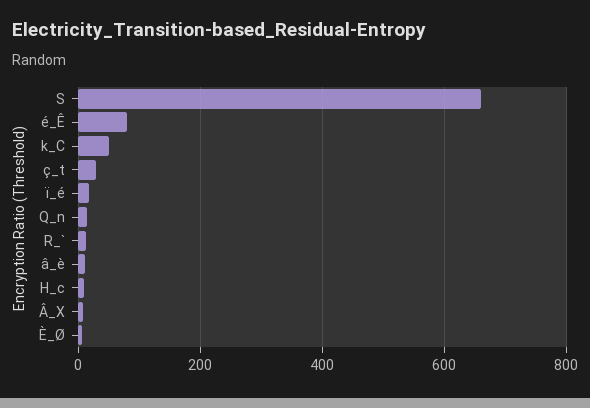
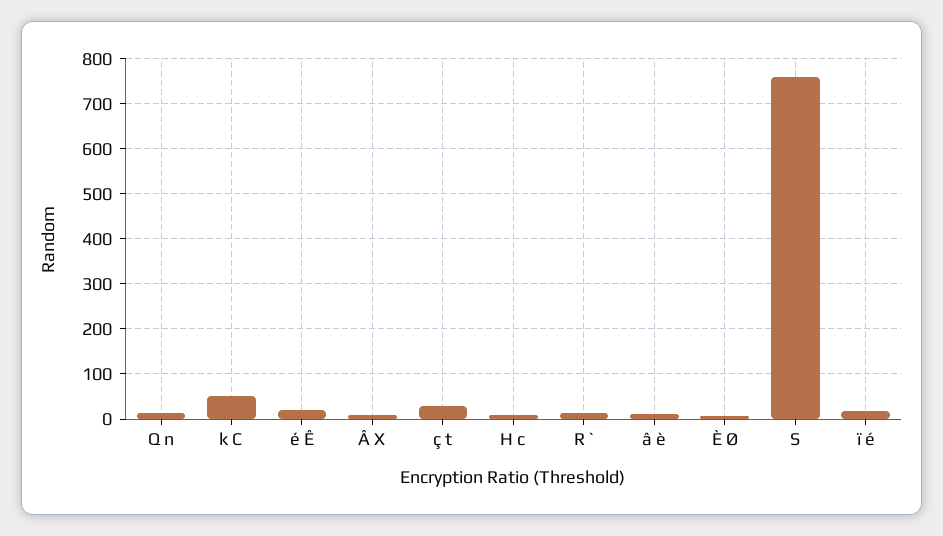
S: 660 -> 760
é_Ê: 80 -> 20

